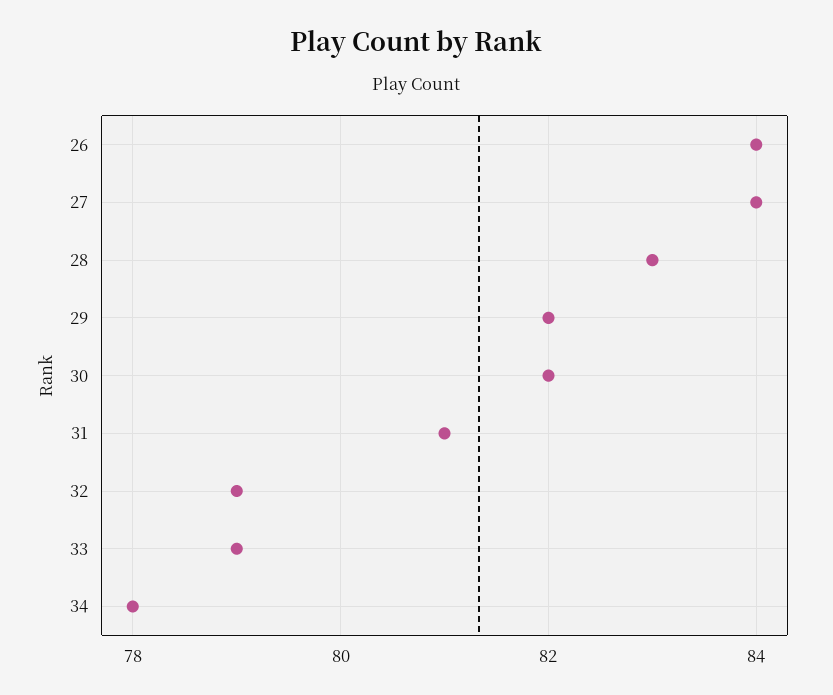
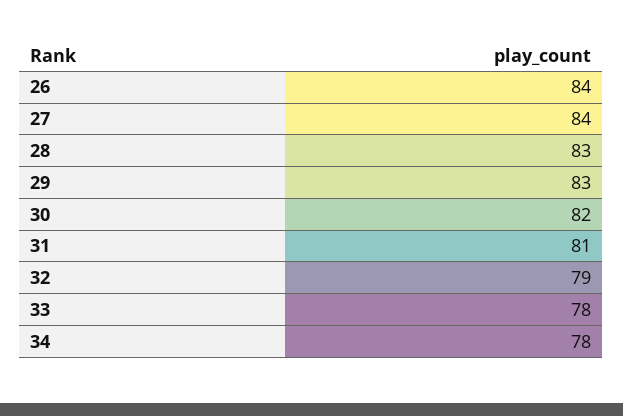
29: 82 -> 83
33: 79 -> 78

